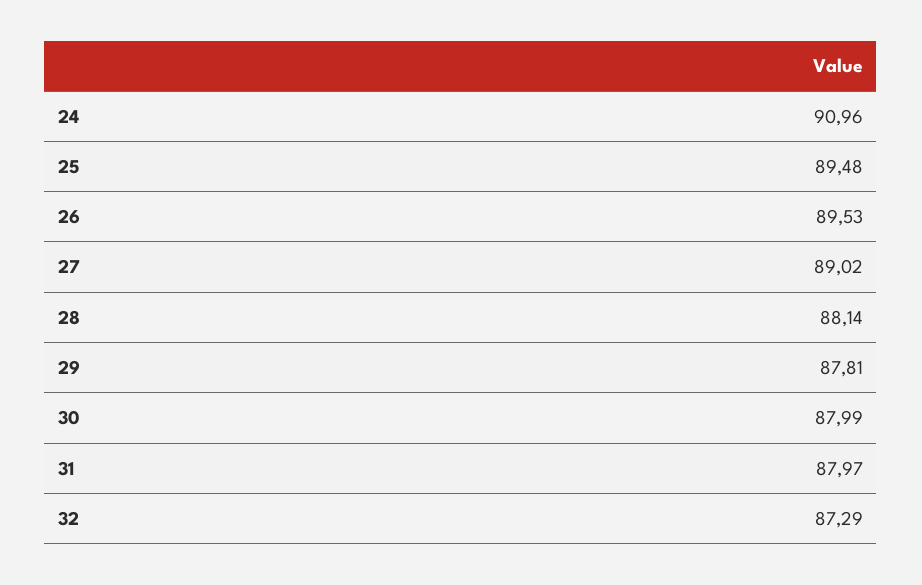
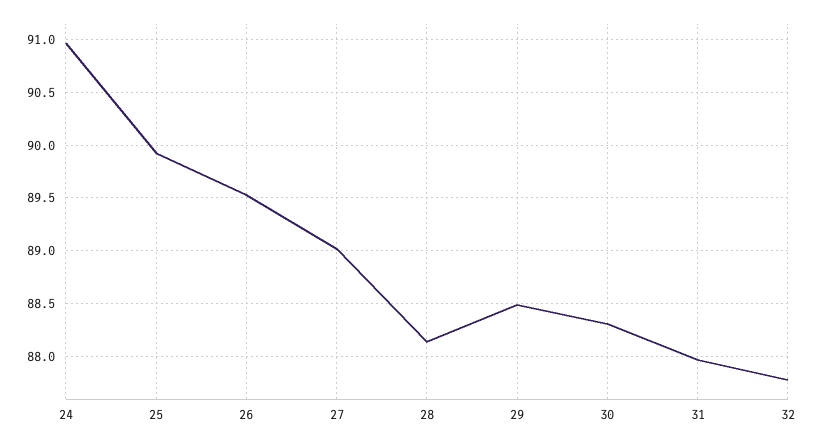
25: 89.48 -> 89.9
29: 87.81 -> 88.5
30: 87.99 -> 88.3
32: 87.29 -> 87.8

